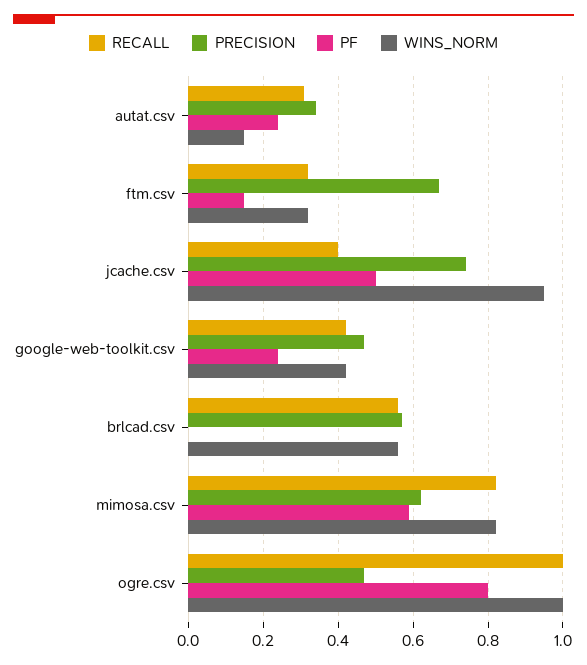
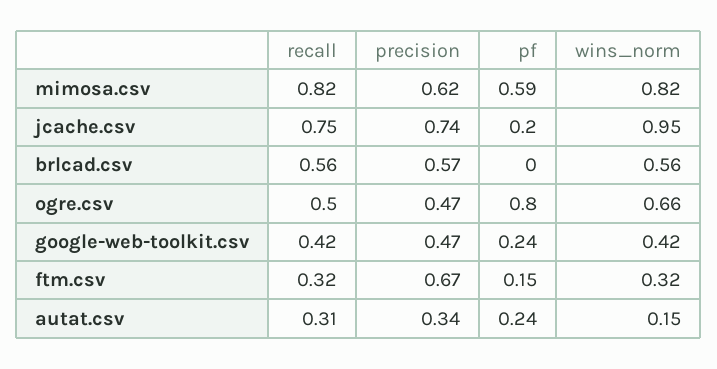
RECALL, jcache.csv: 0.4 -> 0.75
PF, jcache.csv: 0.5 -> 0.2
RECALL, ogre.csv: 1 -> 0.5
WINS_NORM, ogre.csv: 1 -> 0.66

